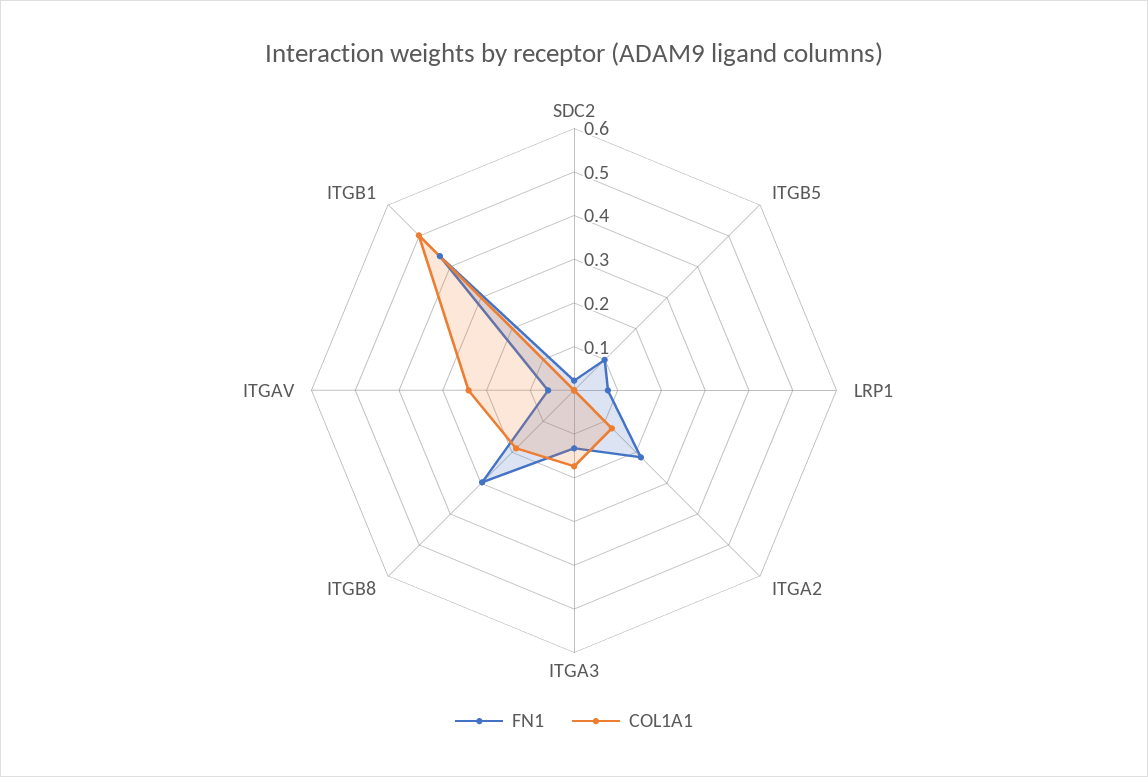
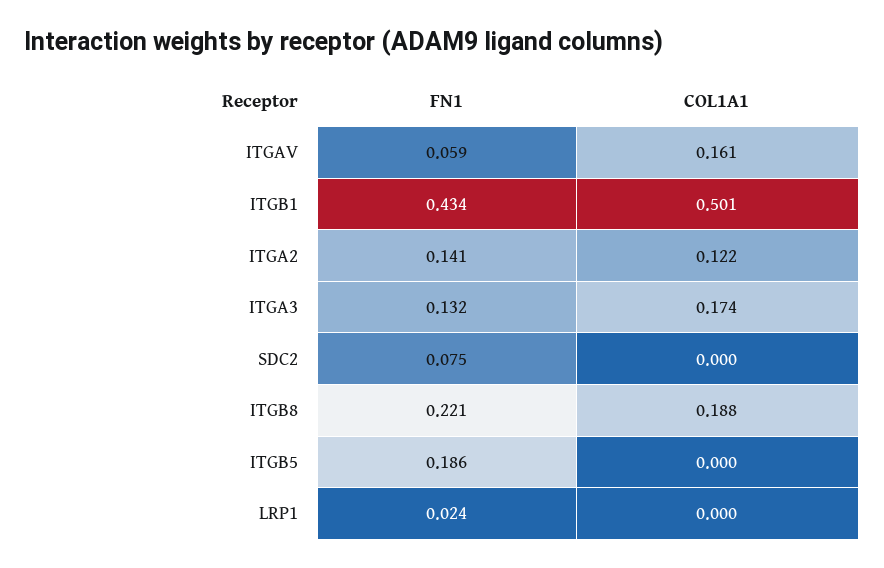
FN1, SDC2: 0.02 -> 0.075
FN1, ITGB5: 0.1 -> 0.186
FN1, LRP1: 0.08 -> 0.024
FN1, ITGA2: 0.22 -> 0.141
FN1, ITGB8: 0.3 -> 0.221
COL1A1, ITGAV: 0.24 -> 0.161

